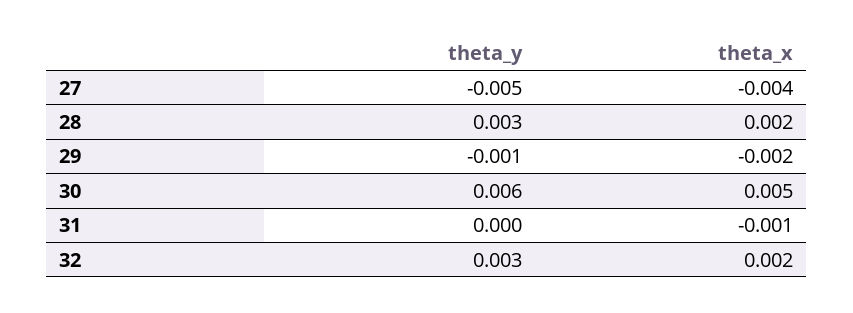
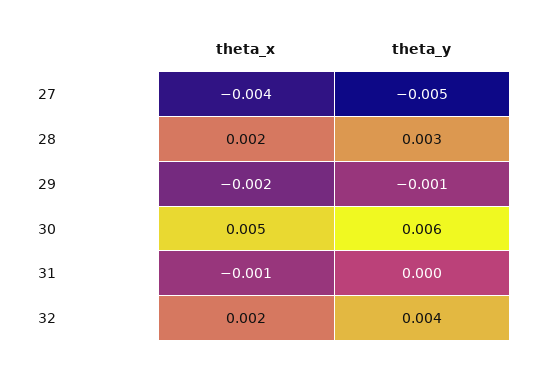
theta_y, 32: 0.003 -> 0.004

